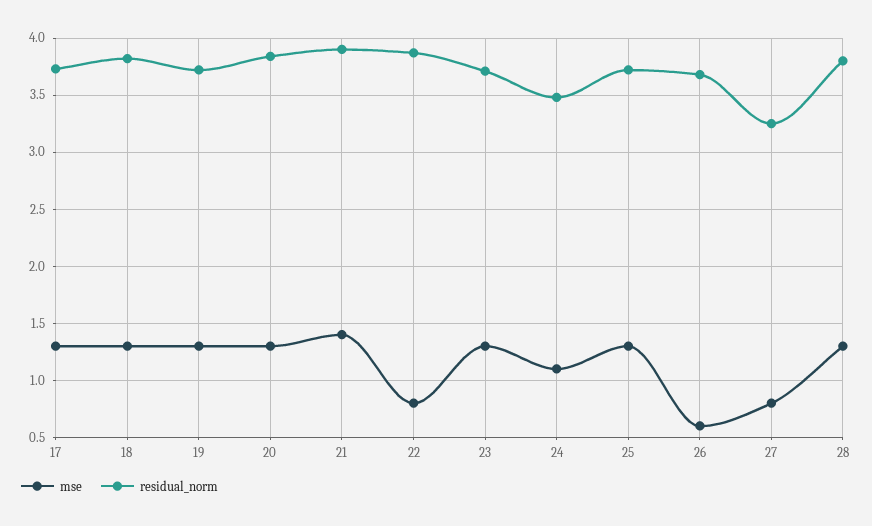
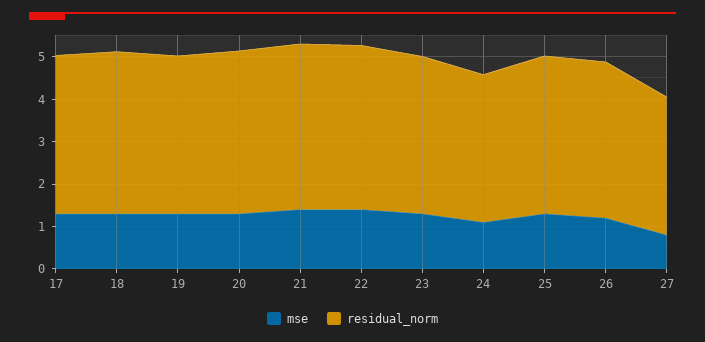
mse, 22: 0.8 -> 1.4
mse, 26: 0.6 -> 1.2
mse, 28: 1.3 -> none
residual_norm, 28: 3.8 -> none

